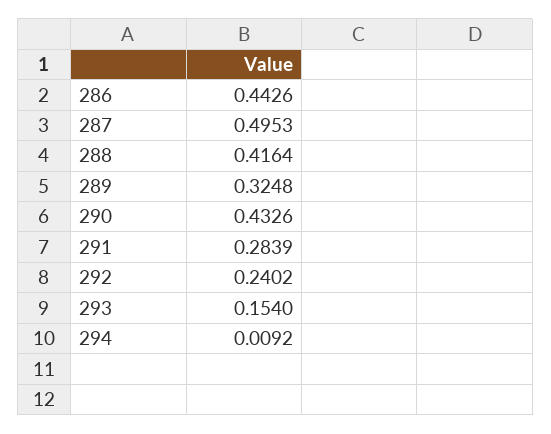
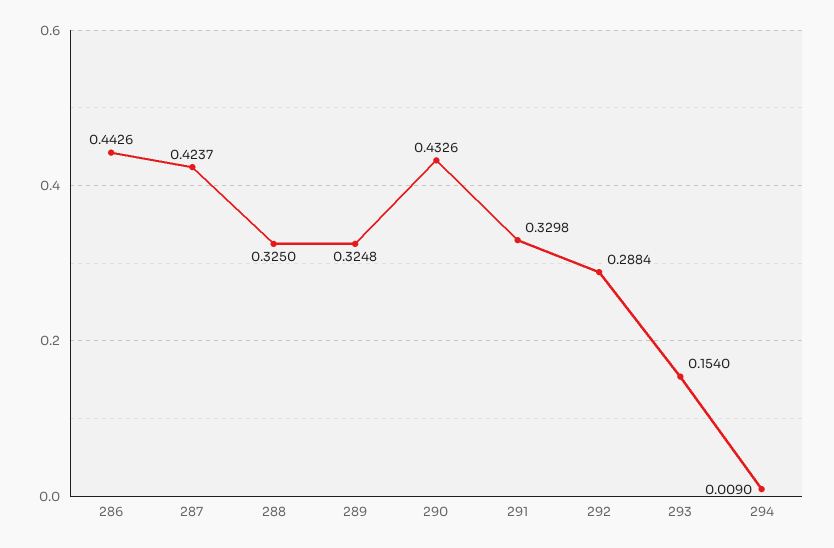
287: 0.4953 -> 0.4237
288: 0.4164 -> 0.325
291: 0.2839 -> 0.3298
292: 0.2402 -> 0.2884
294: 0.0092 -> 0.009

